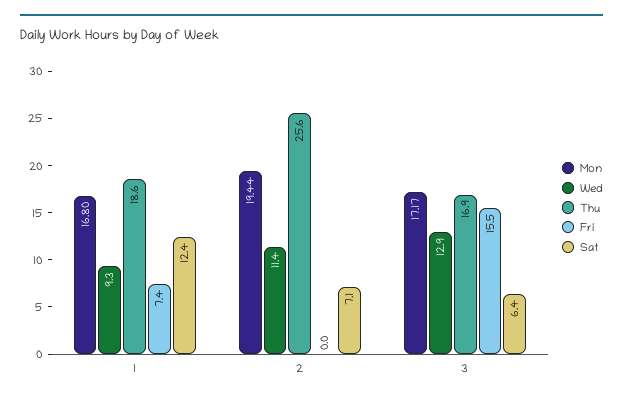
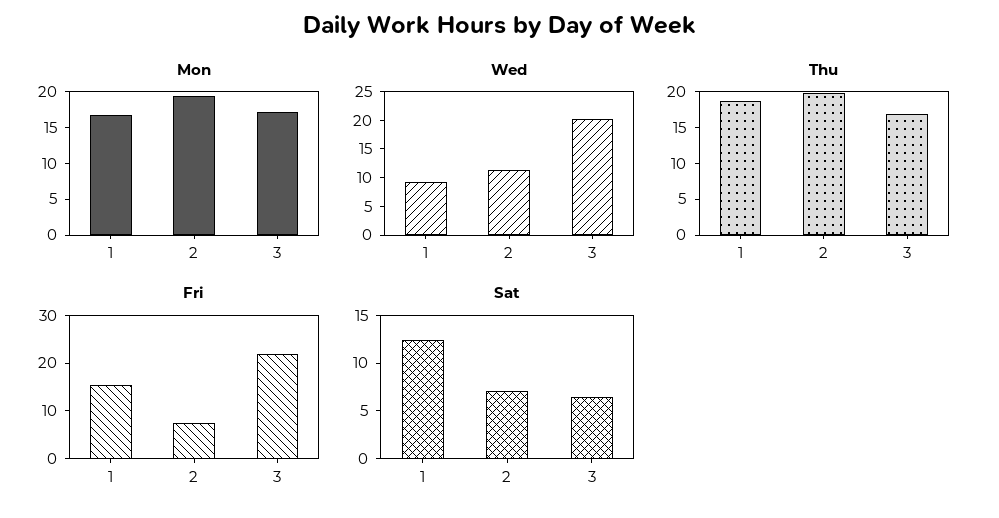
Fri, 1: 7.4 -> 16
Thu, 2: 25.6 -> 20
Fri, 2: 0 -> 8
Wed, 3: 12.9 -> 20
Fri, 3: 15.5 -> 22

